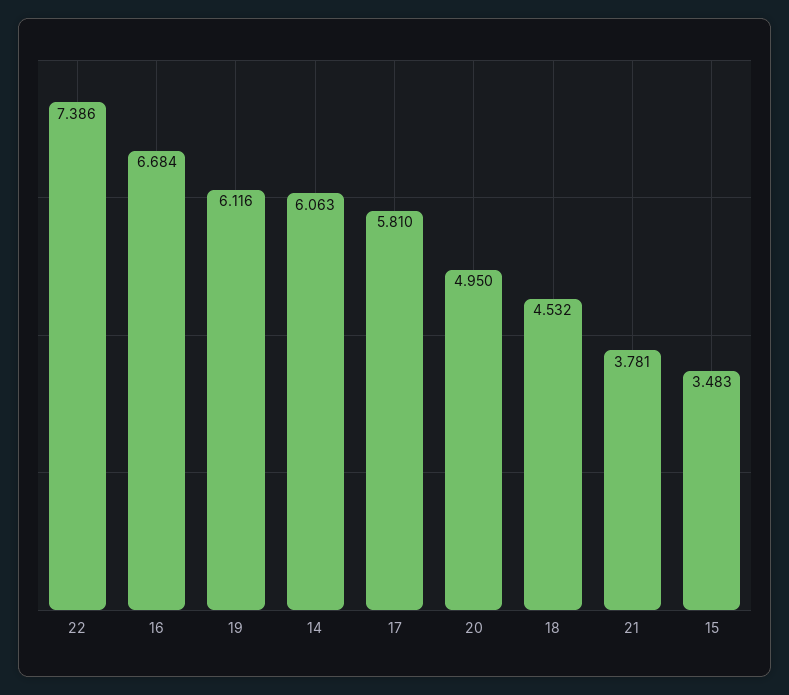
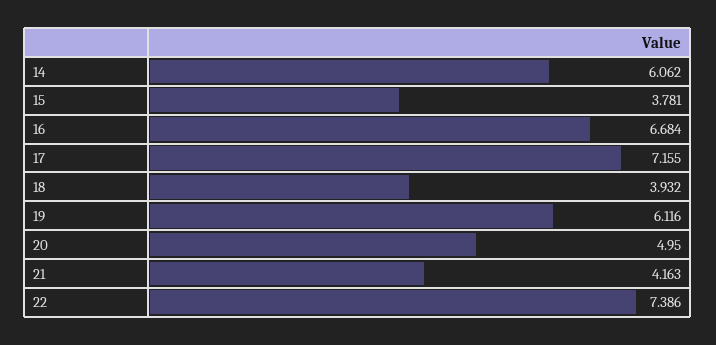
14: 6.063 -> 6.062
17: 5.81 -> 7.155
18: 4.532 -> 3.932
21: 3.781 -> 4.163
15: 3.483 -> 3.781

